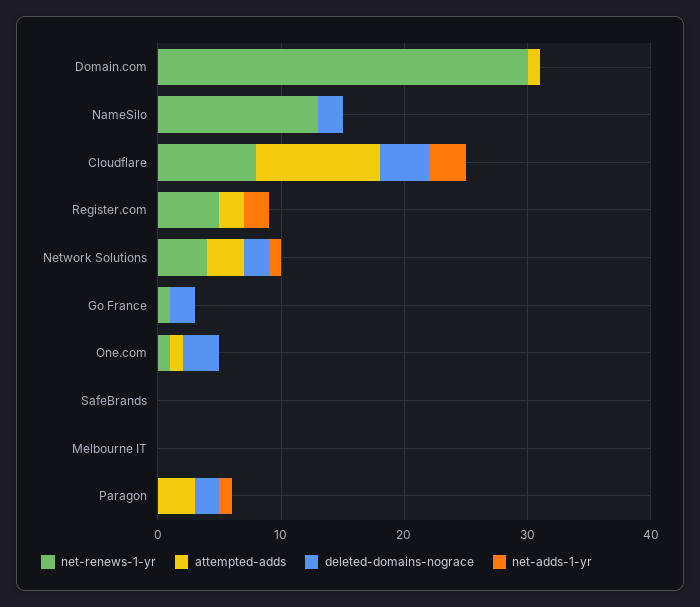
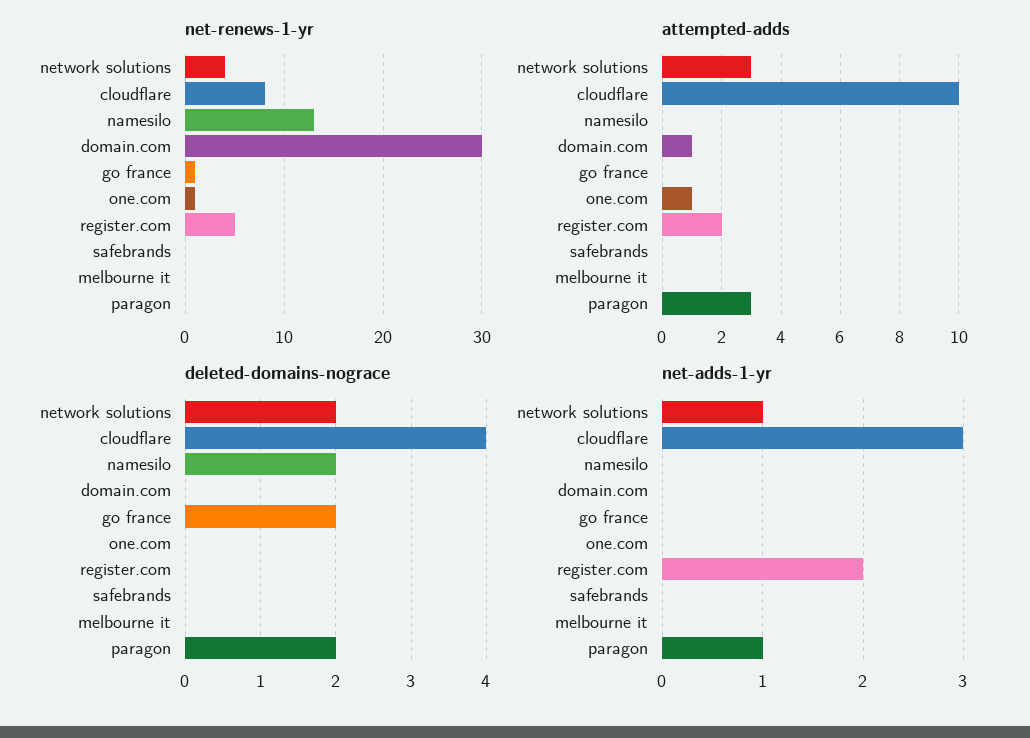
deleted-domains-nograce, One.com: 3 -> 0

